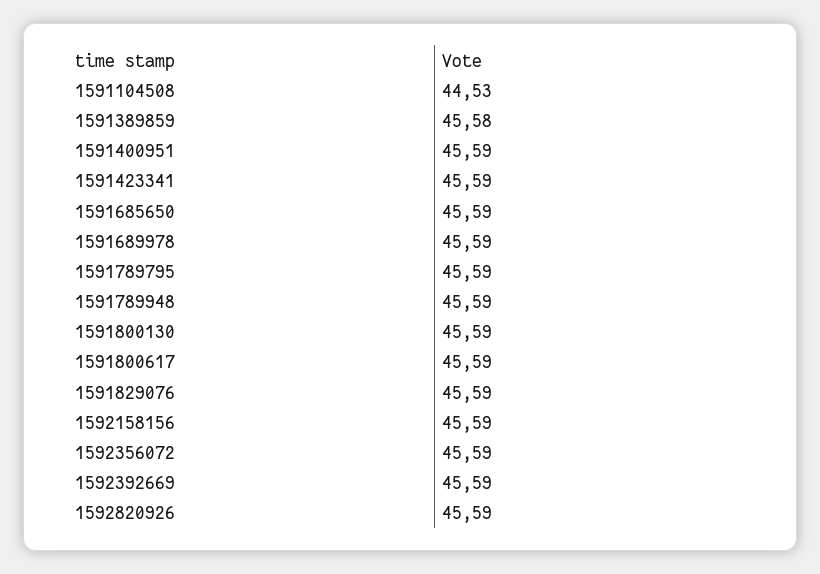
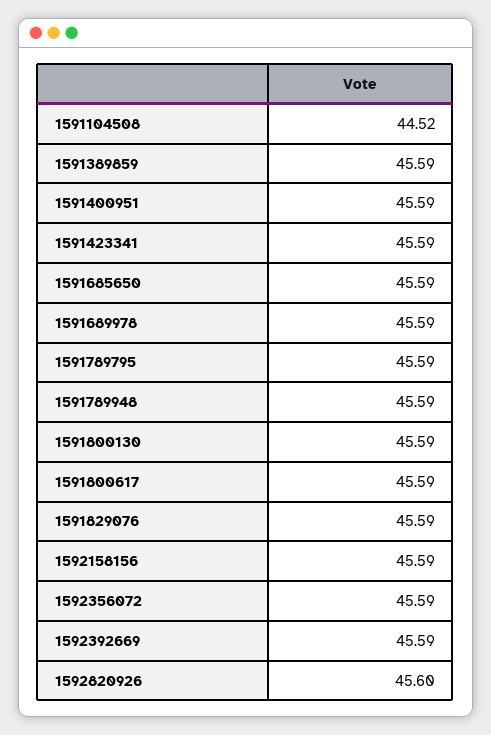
1591104508: 44.53 -> 44.52
1591389859: 45.58 -> 45.59
1592820926: 45.59 -> 45.6

